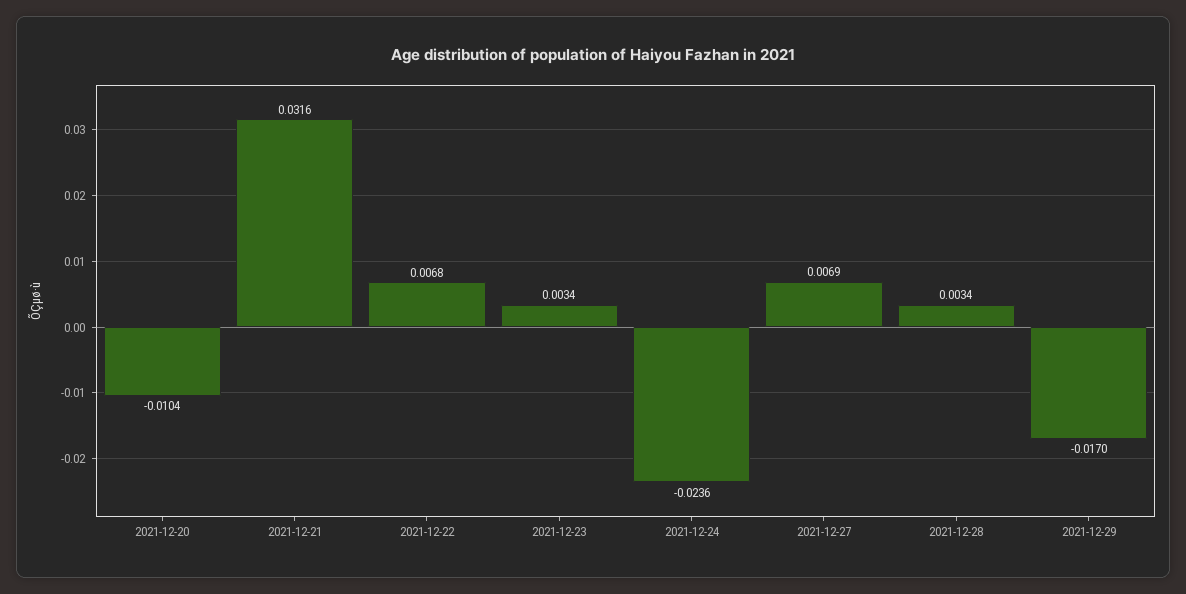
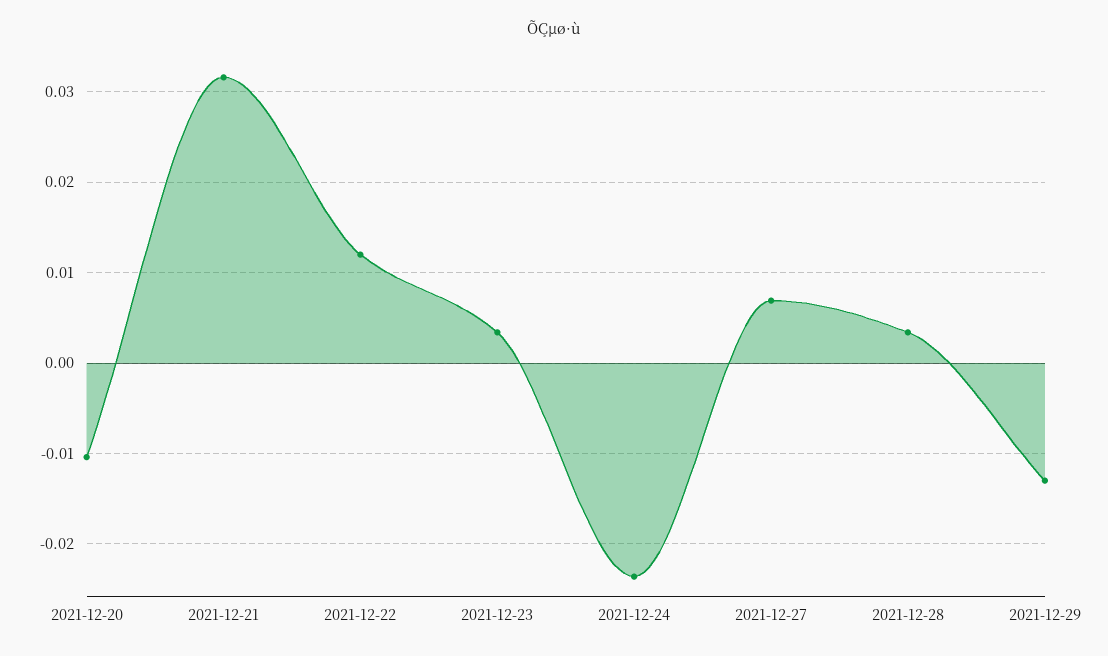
2021-12-22: 0.0068 -> 0.012
2021-12-29: -0.017 -> -0.013

